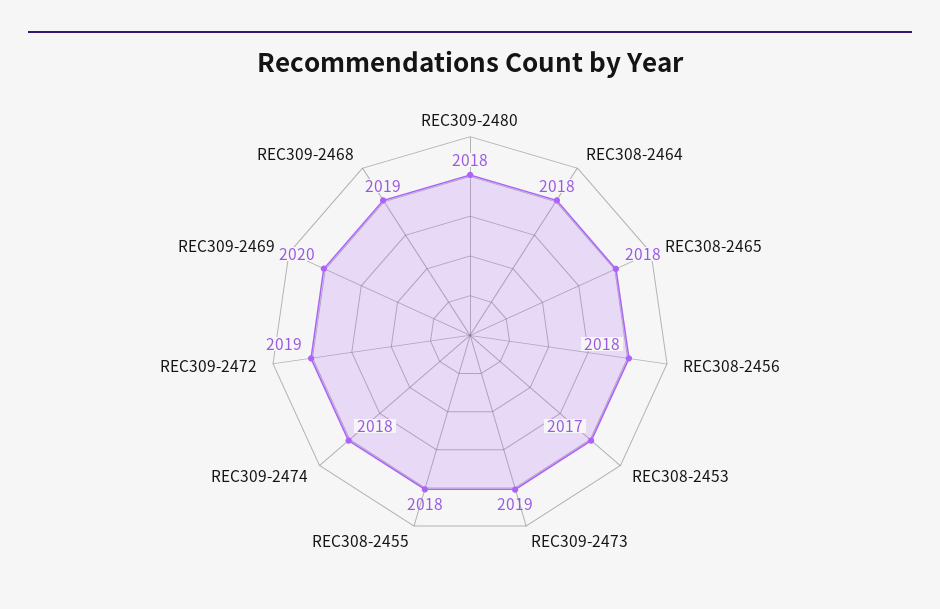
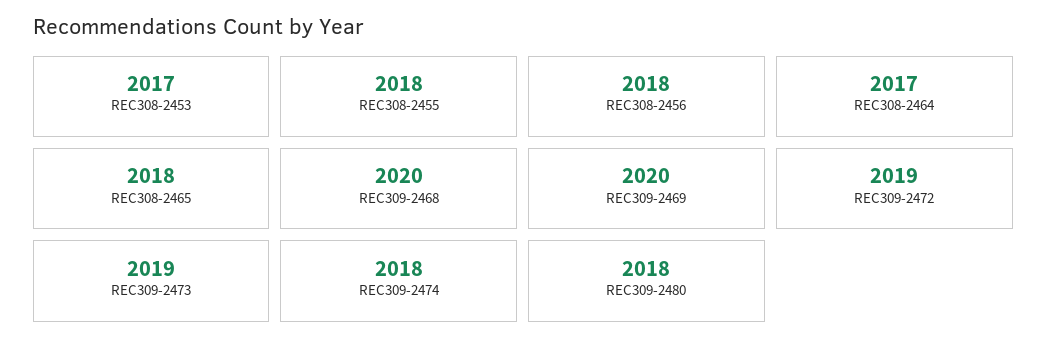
REC308-2464: 2018 -> 2017
REC309-2468: 2019 -> 2020

